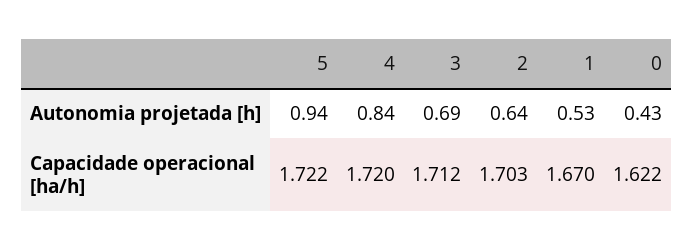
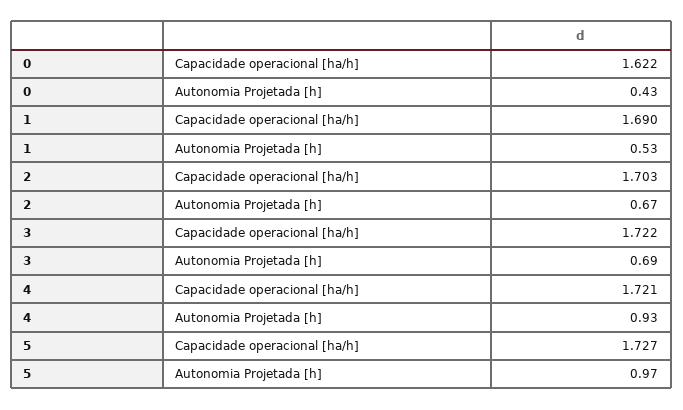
5, Autonomia projetada [h]: 0.94 -> 0.97
4, Autonomia projetada [h]: 0.84 -> 0.93
2, Autonomia projetada [h]: 0.64 -> 0.67
5, Capacidade operacional [ha/h]: 1.722 -> 1.727
4, Capacidade operacional [ha/h]: 1.72 -> 1.721
3, Capacidade operacional [ha/h]: 1.712 -> 1.722
1, Capacidade operacional [ha/h]: 1.67 -> 1.69

